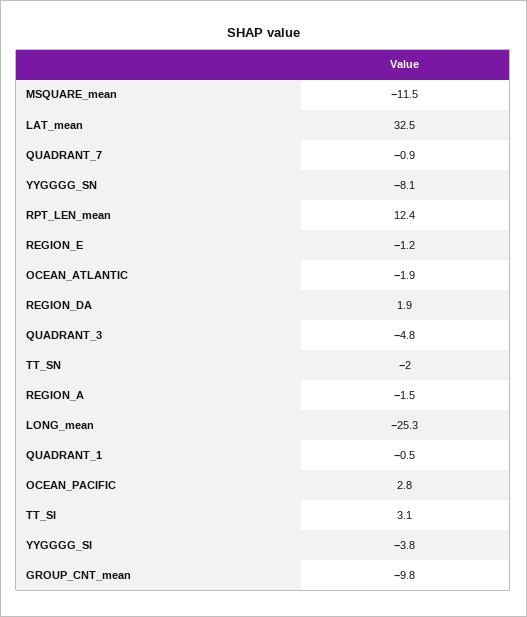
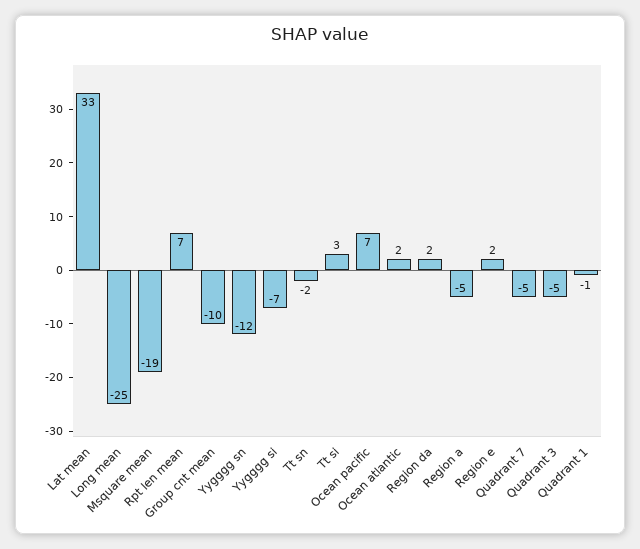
MSQUARE_mean: -11.5 -> -19
QUADRANT_7: -0.9 -> -5
YYGGGG_SN: -8.1 -> -12
RPT_LEN_mean: 12.4 -> 7
REGION_E: -1.2 -> 2
OCEAN_ATLANTIC: -1.9 -> 2
REGION_A: -1.5 -> -5
OCEAN_PACIFIC: 2.8 -> 7
YYGGGG_SI: -3.8 -> -7

